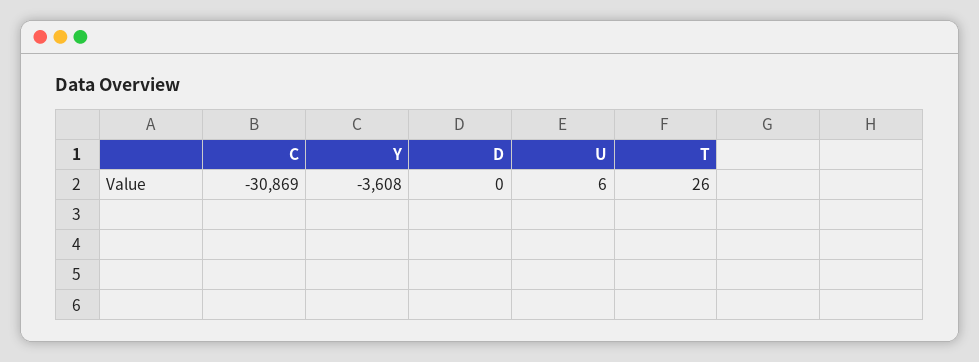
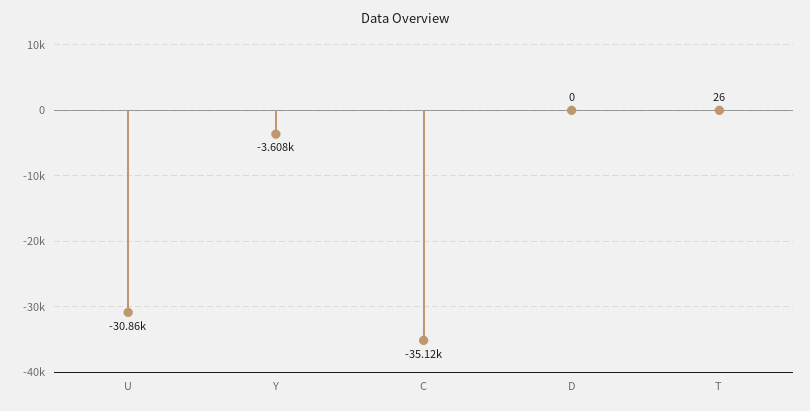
C: -30869 -> -35120
U: 6 -> -30860

